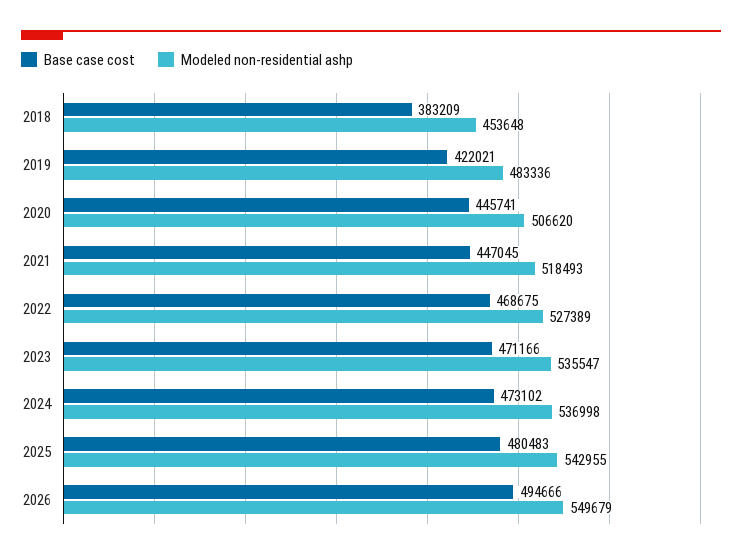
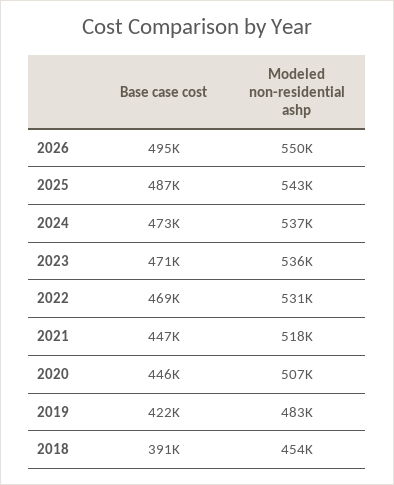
Base case cost, 2018: 383209 -> 391000
Modeled non-residential ashp, 2022: 527389 -> 531000
Base case cost, 2025: 480483 -> 487000

